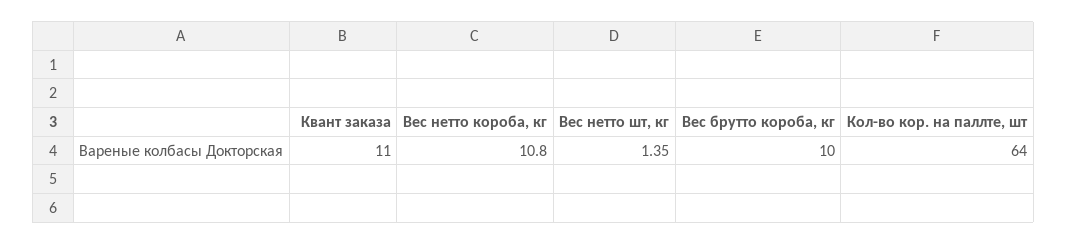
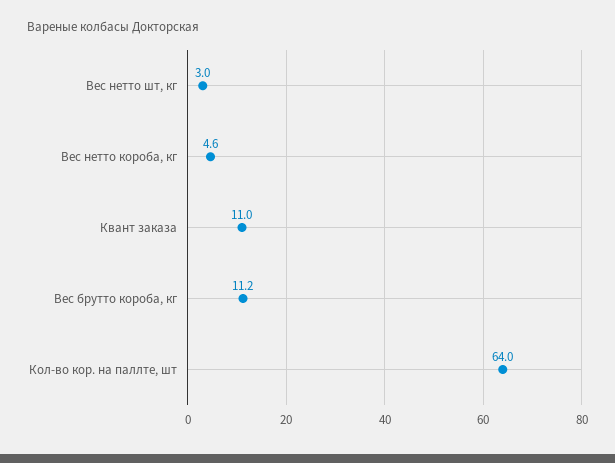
Вес нетто короба, кг: 10.8 -> 4.6
Вес нетто шт, кг: 1.35 -> 3
Вес брутто короба, кг: 10 -> 11.2

